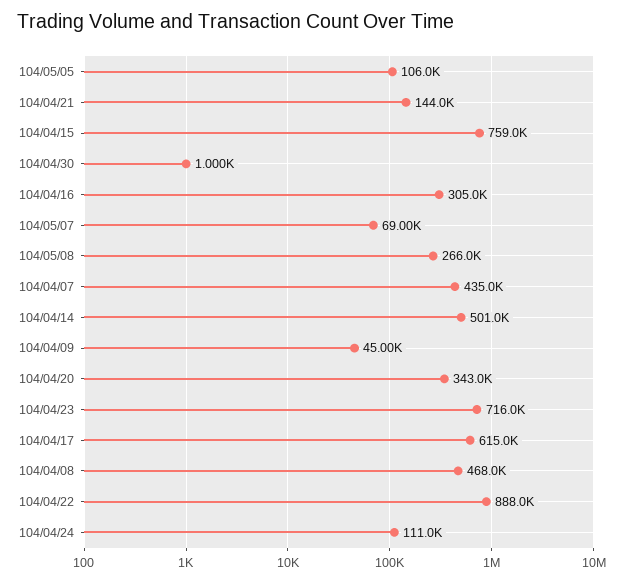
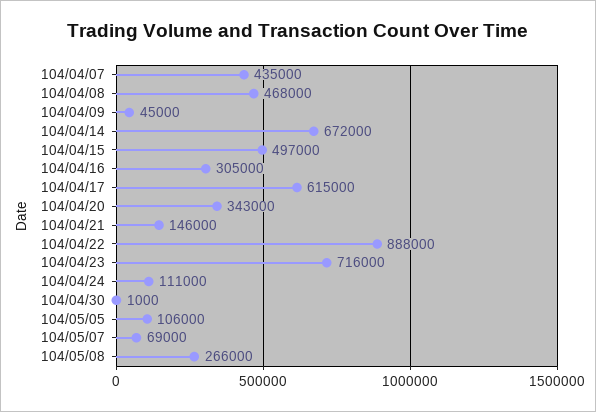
104/04/21: 144000 -> 146000
104/04/15: 759000 -> 497000
104/04/14: 501000 -> 672000

